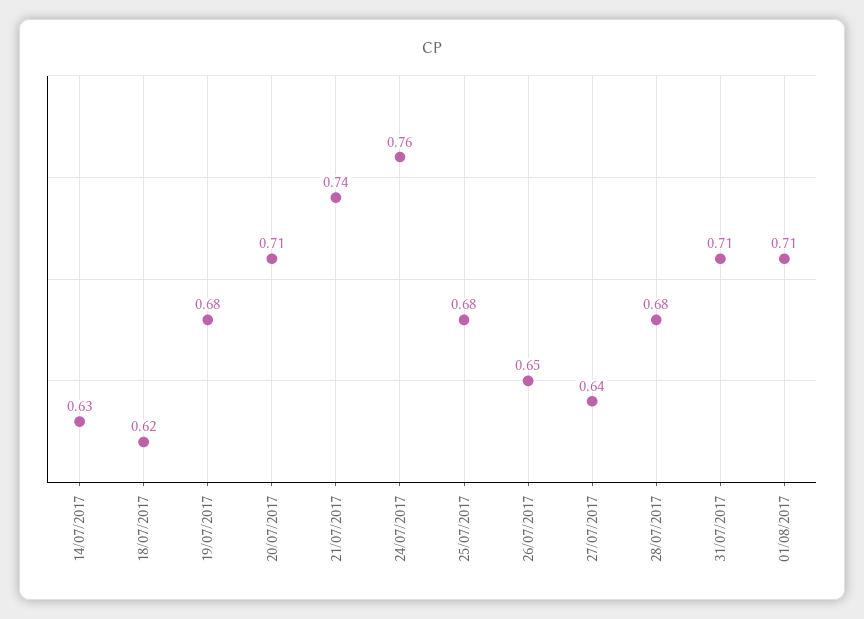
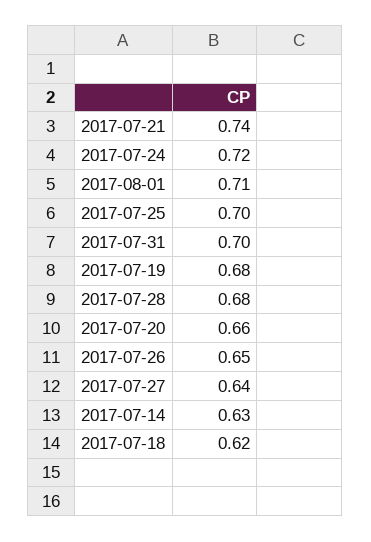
20/07/2017: 0.71 -> 0.66
24/07/2017: 0.76 -> 0.72
25/07/2017: 0.68 -> 0.7
31/07/2017: 0.71 -> 0.7

